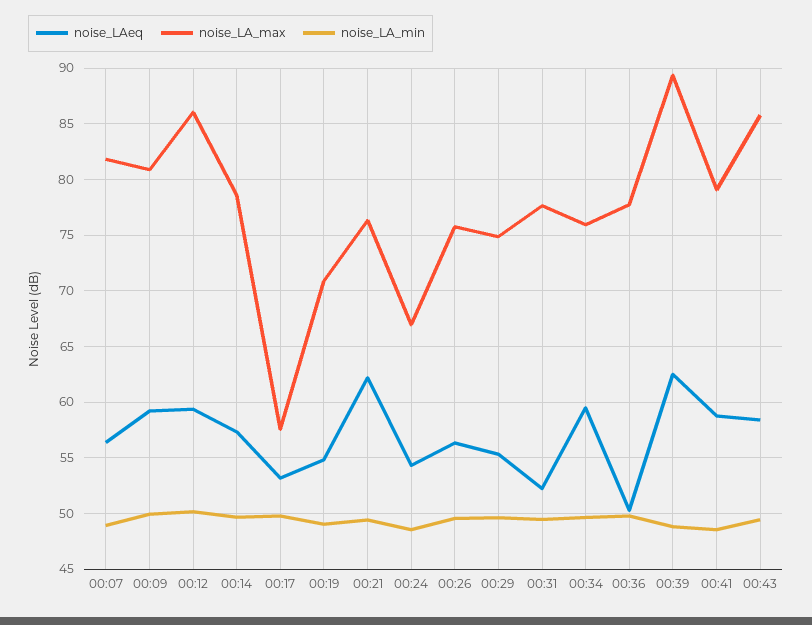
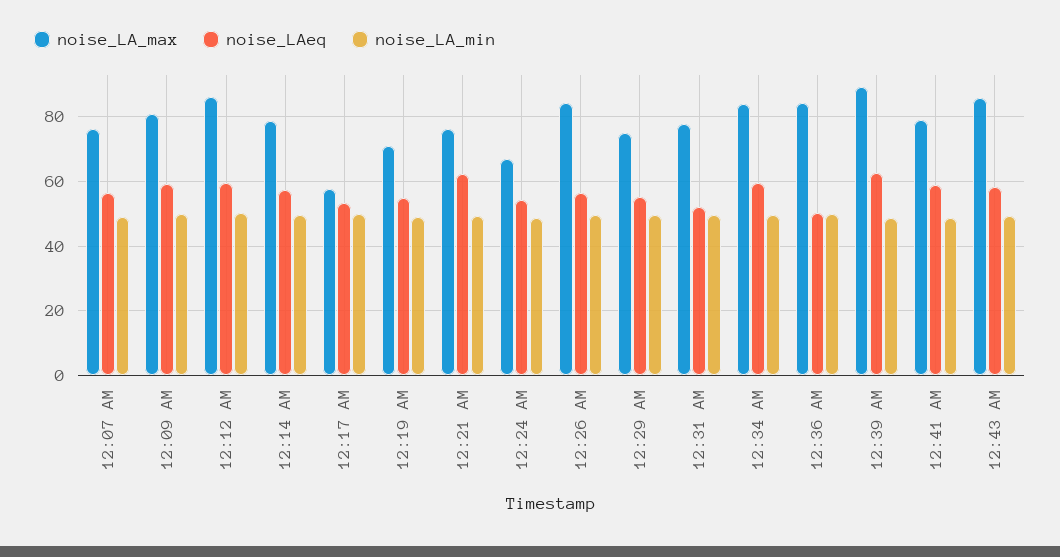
noise_LA_max, 00:07: 82 -> 76
noise_LA_max, 00:26: 76 -> 84
noise_LA_max, 00:34: 76 -> 84
noise_LA_max, 00:36: 78 -> 84

